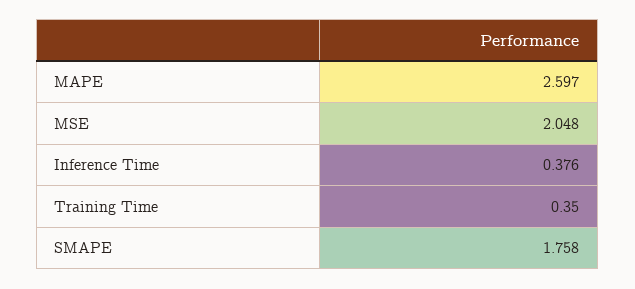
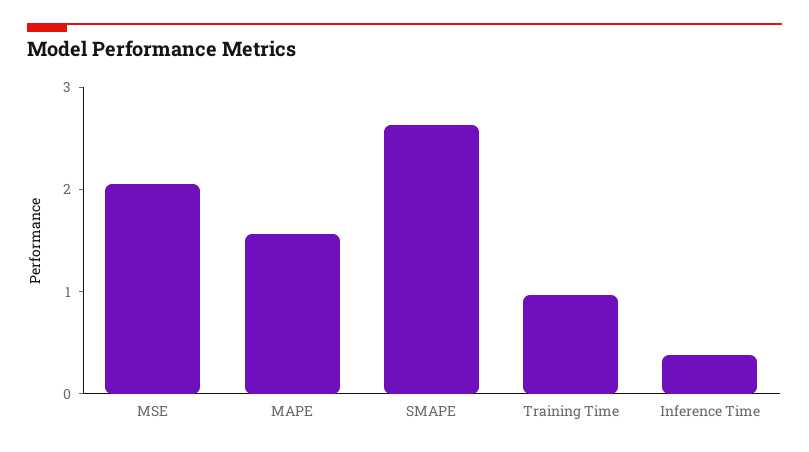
MAPE: 2.597 -> 1.6
Training Time: 0.35 -> 1
SMAPE: 1.758 -> 2.6

